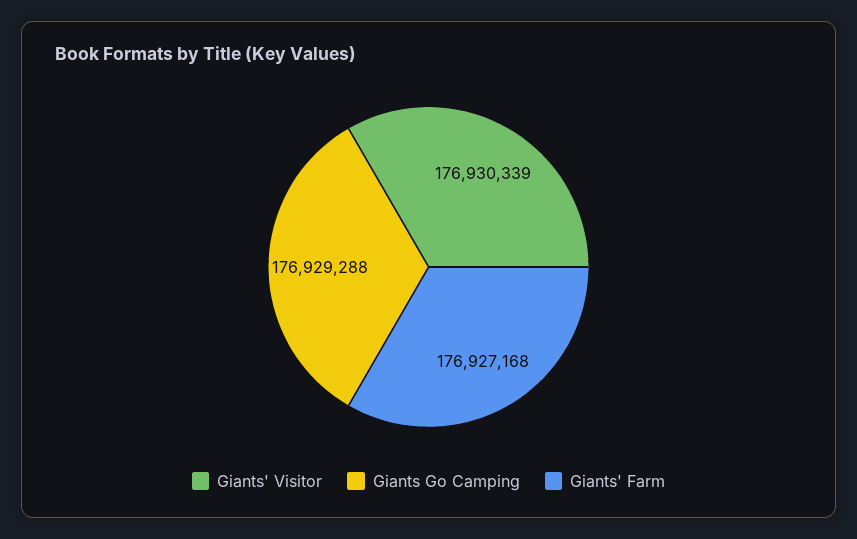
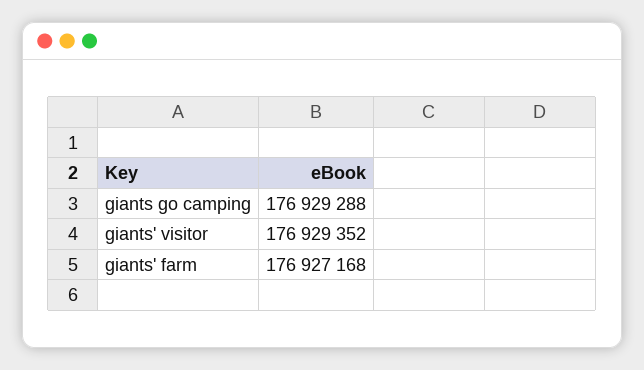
Giants' Visitor: 176930339 -> 176929352

